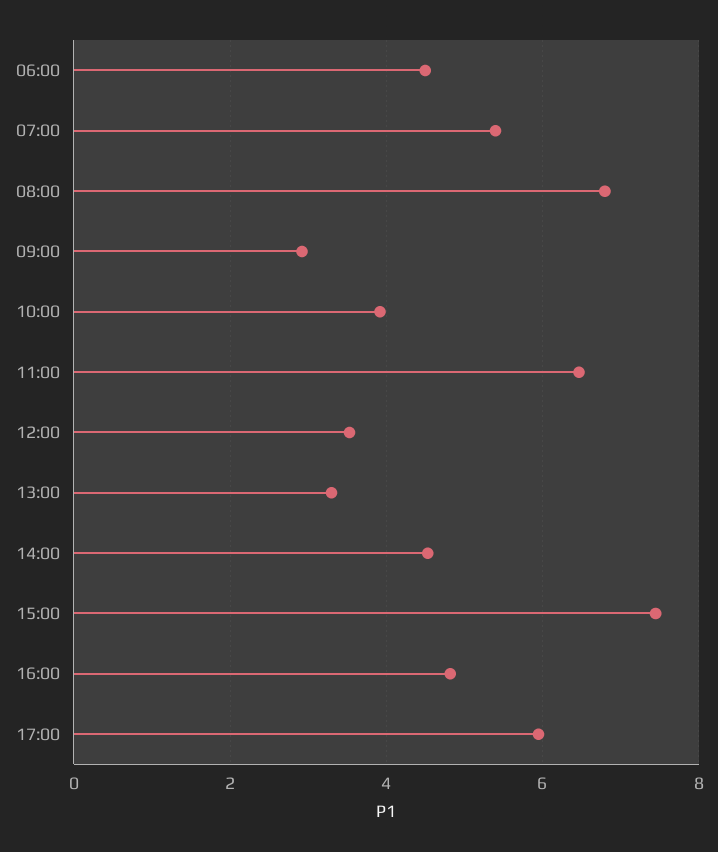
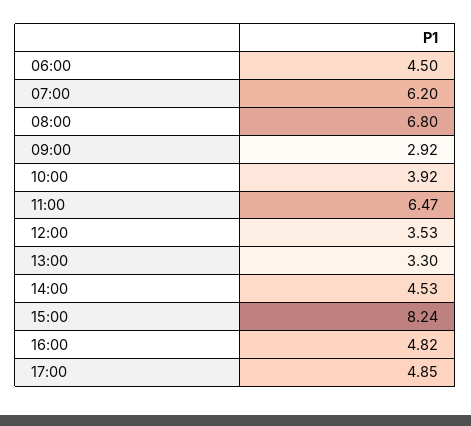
07:00: 5.4 -> 6.2
15:00: 7.4 -> 8.24
17:00: 6 -> 4.85

